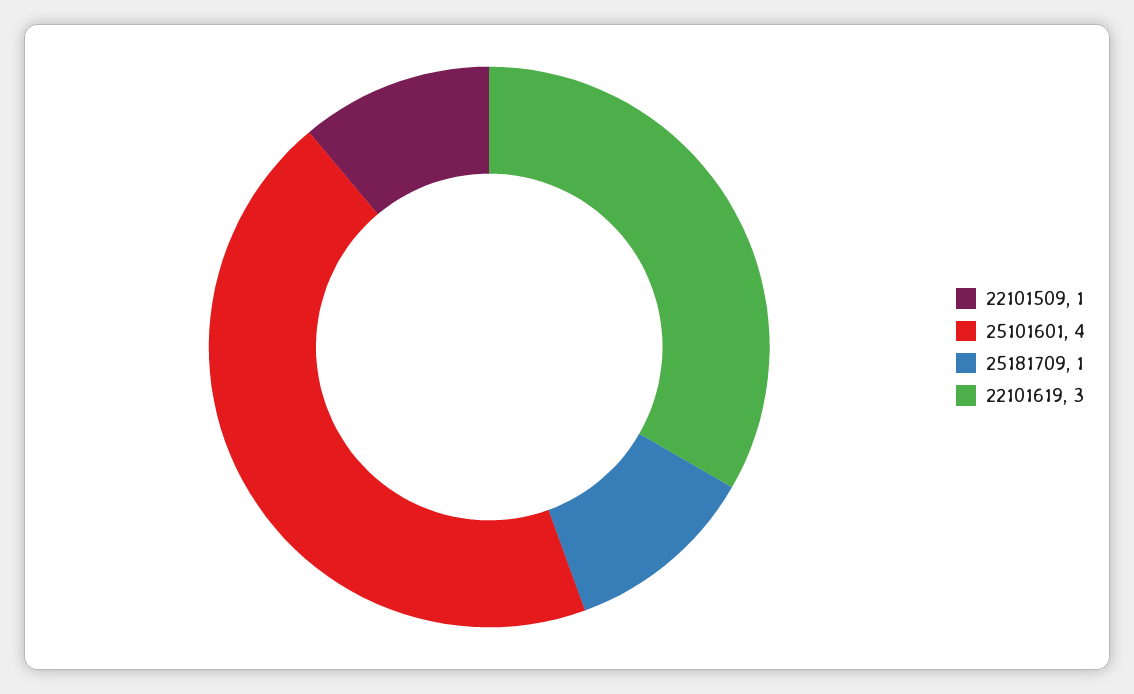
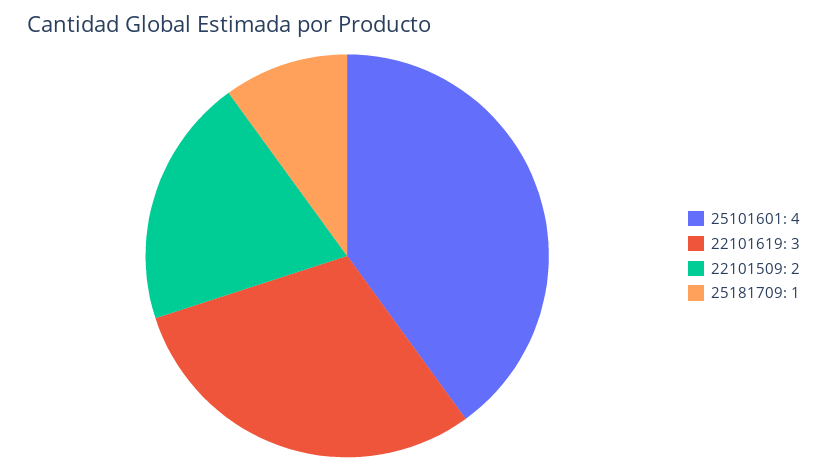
22101509: 1 -> 2

